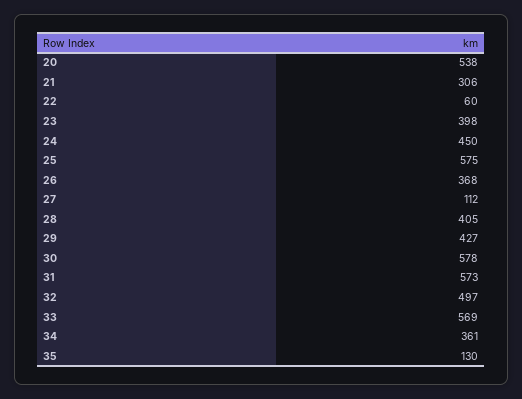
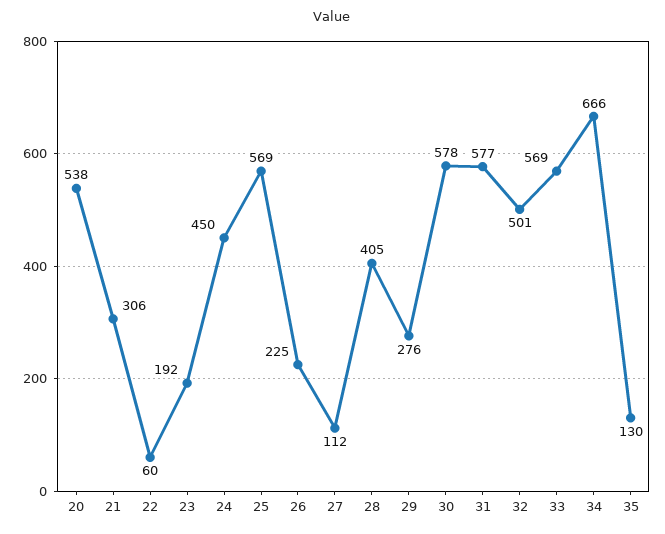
23: 398 -> 192
25: 575 -> 569
26: 368 -> 225
29: 427 -> 276
31: 573 -> 577
32: 497 -> 501
34: 361 -> 666

